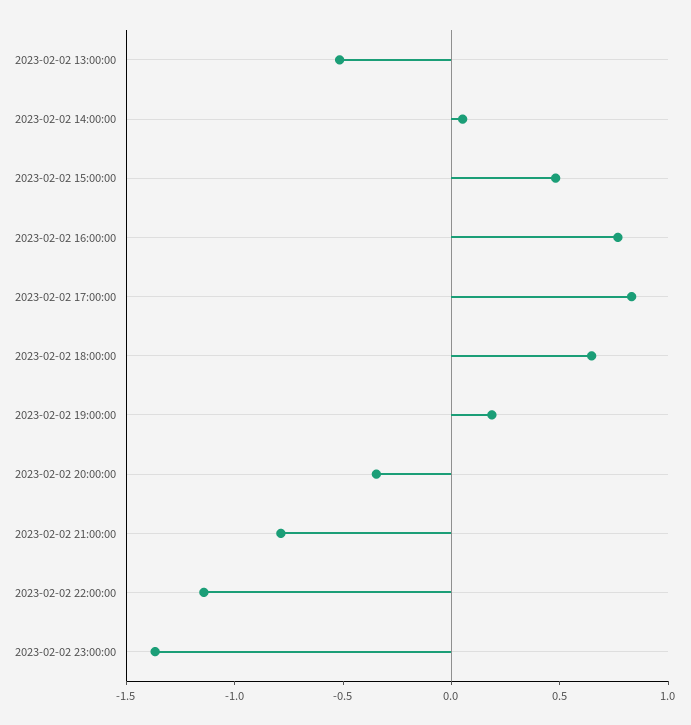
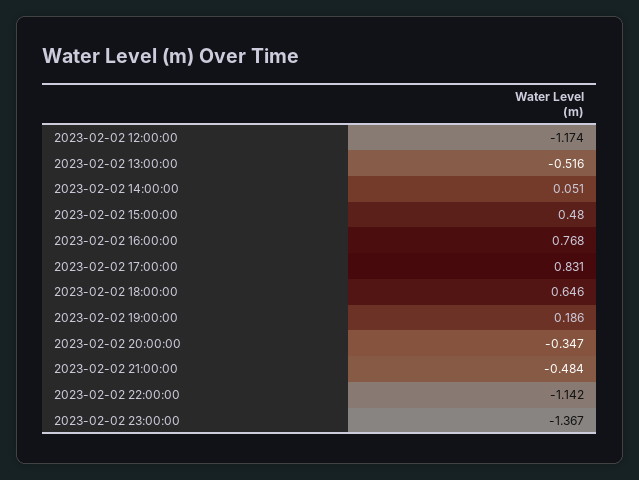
2023-02-02 21:00:00: -0.8 -> -0.484
2023-02-02 12:00:00: none -> -1.174

